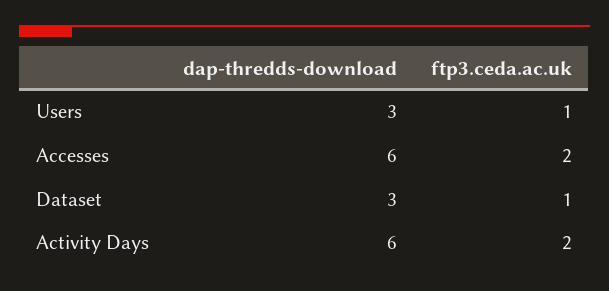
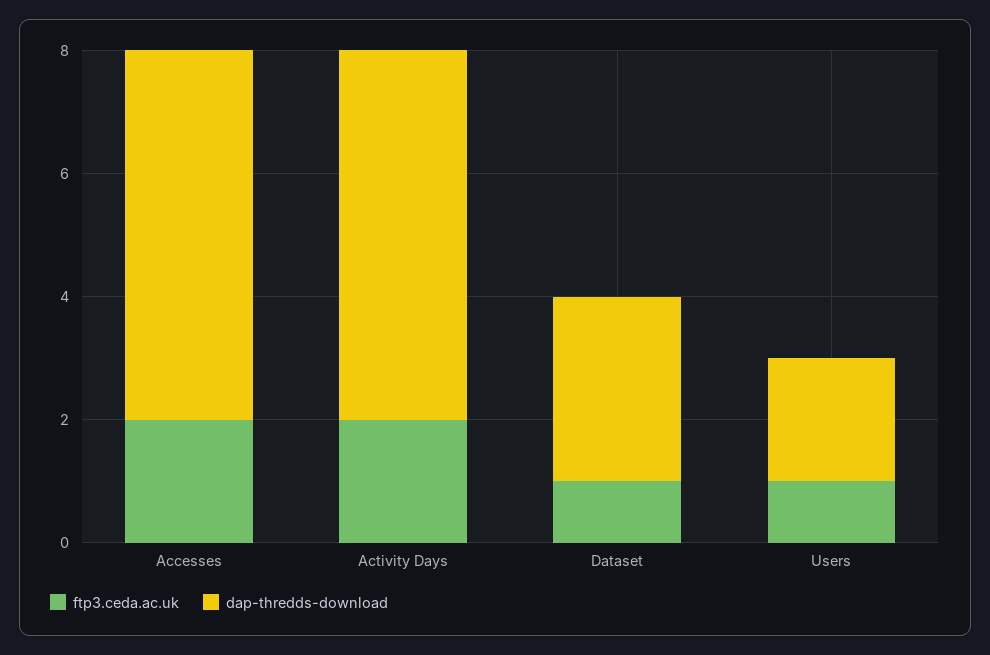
dap-thredds-download, Users: 3 -> 2

